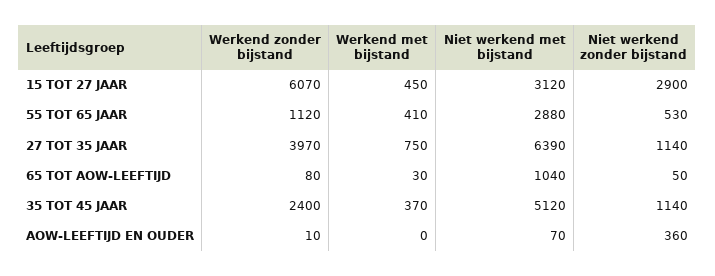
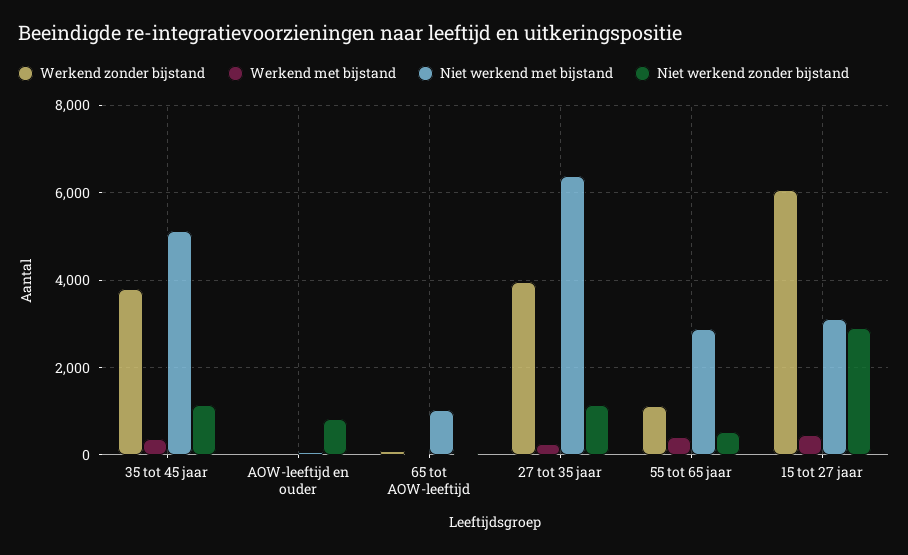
Werkend met bijstand, 27 TOT 35 JAAR: 750 -> 200
Werkend zonder bijstand, 35 TOT 45 JAAR: 2400 -> 3800
Niet werkend zonder bijstand, AOW-LEEFTIJD EN OUDER: 360 -> 800

